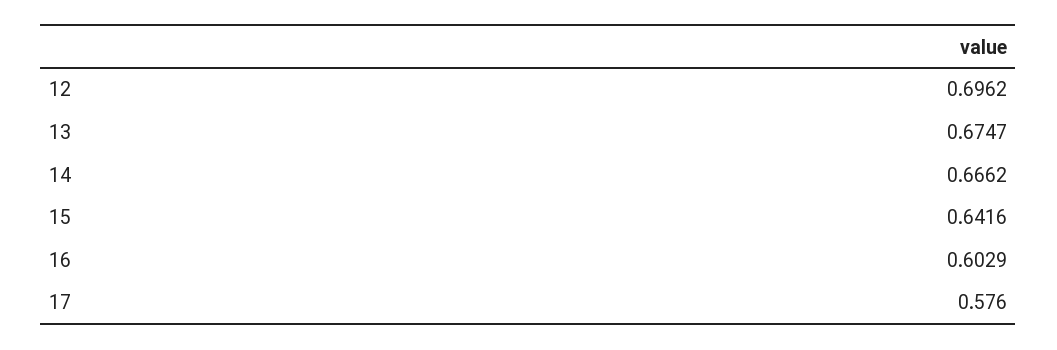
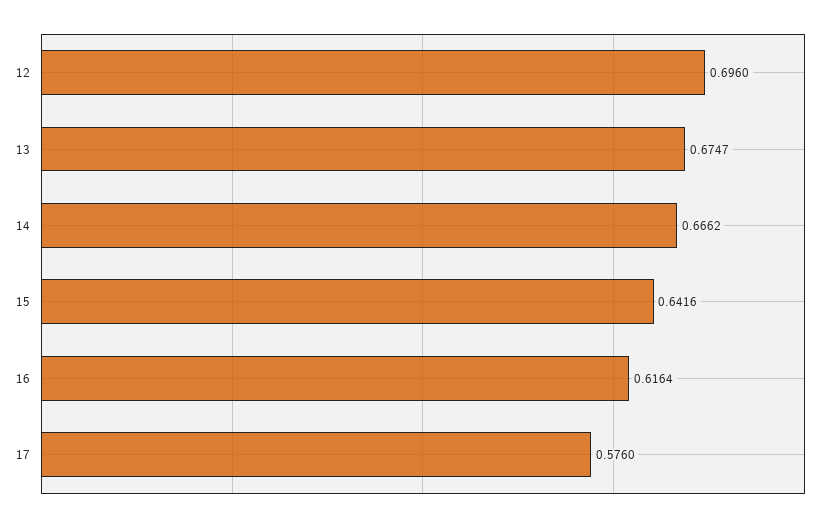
12: 0.6962 -> 0.696
16: 0.6029 -> 0.6164

